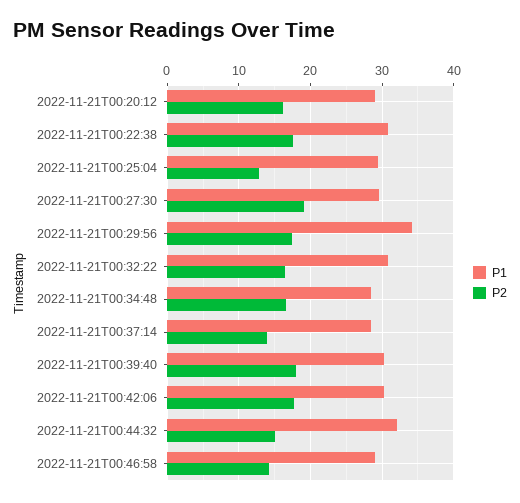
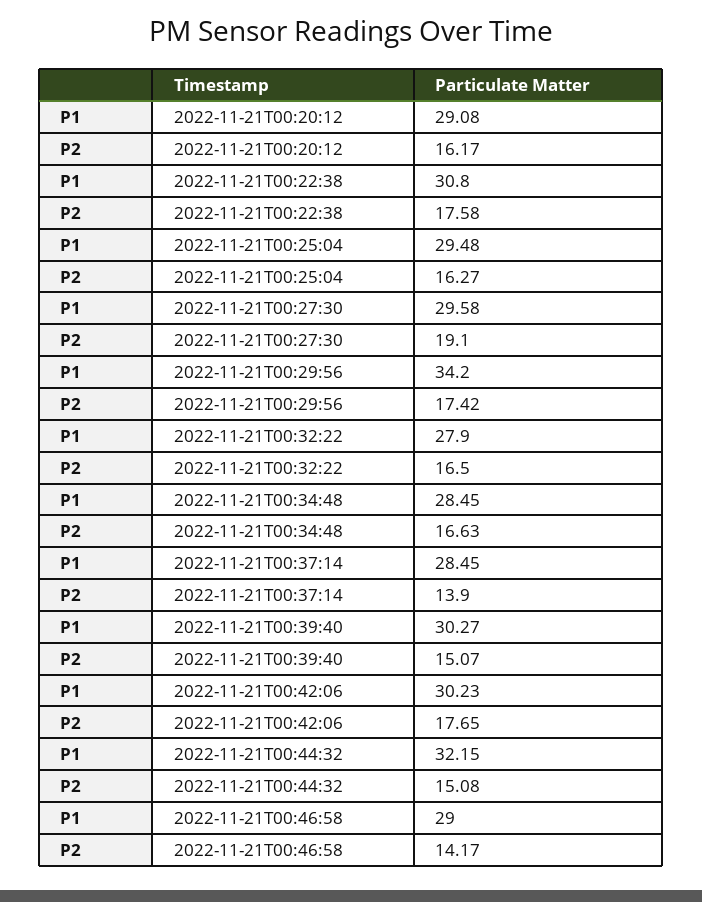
P2, 2022-11-21T00:25:04: 13 -> 16.27
P1, 2022-11-21T00:32:22: 31 -> 27.9
P2, 2022-11-21T00:39:40: 18 -> 15.07

